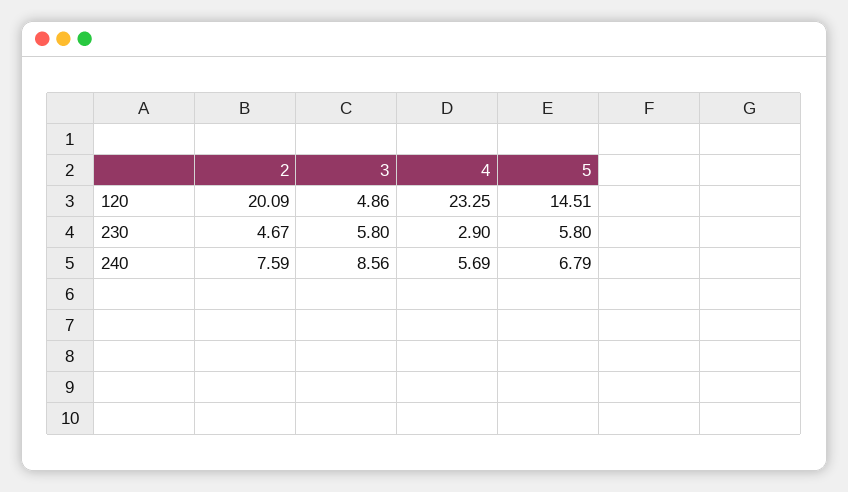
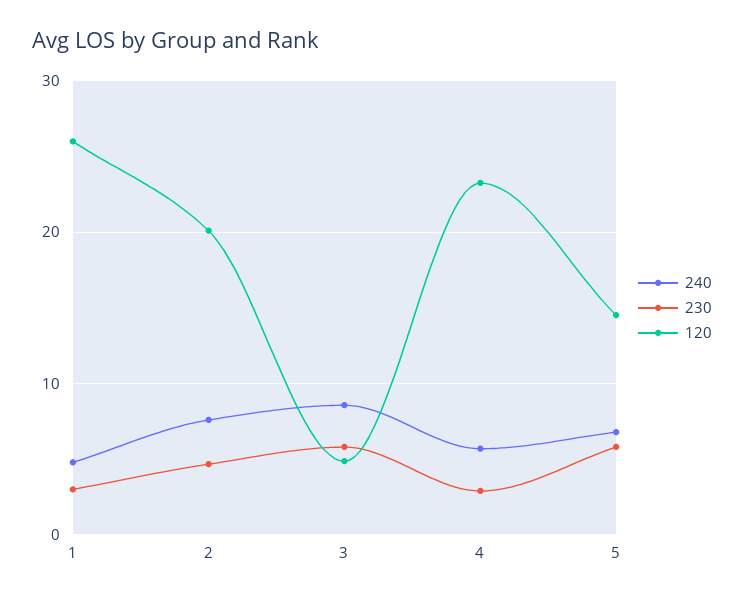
240, 1: none -> 5
230, 1: none -> 3
120, 1: none -> 26

